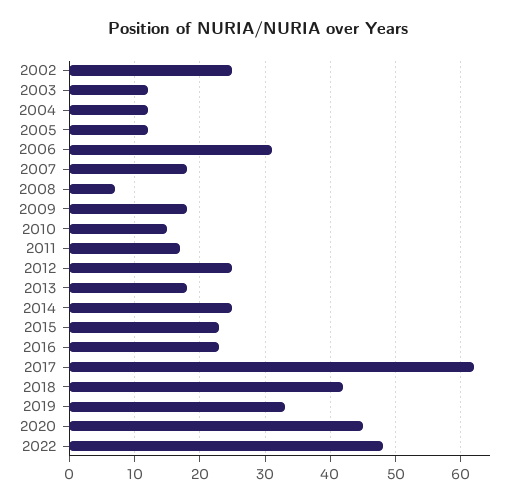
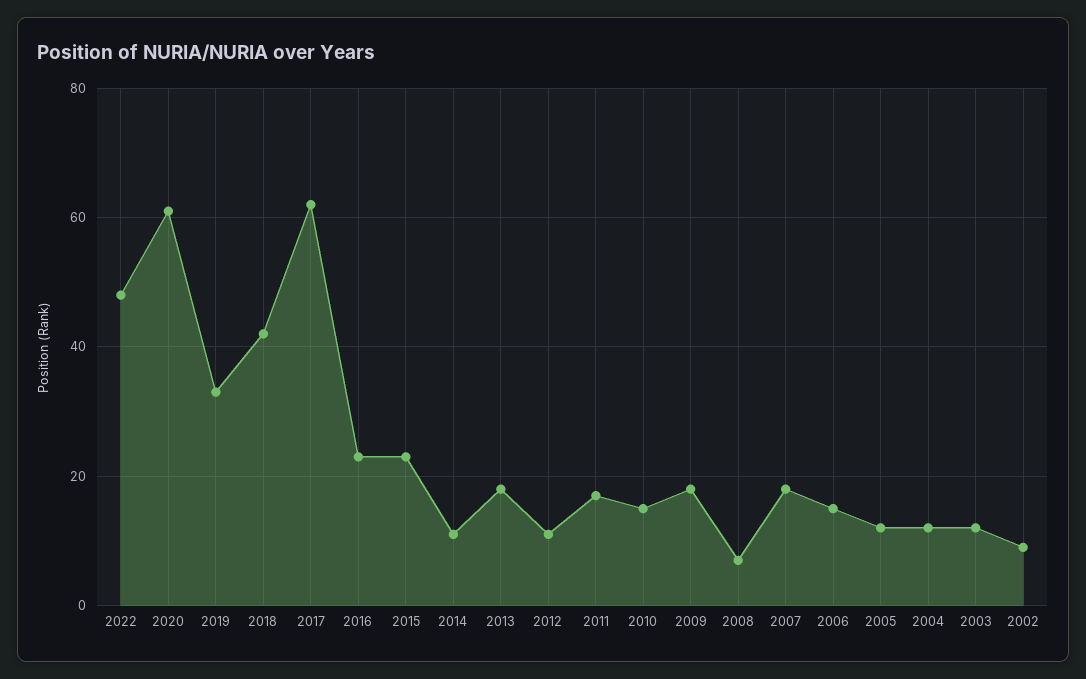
2002: 25 -> 10
2006: 31 -> 15
2012: 25 -> 10
2014: 25 -> 10
2020: 45 -> 60

